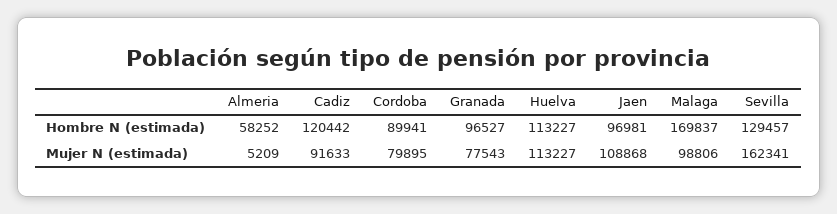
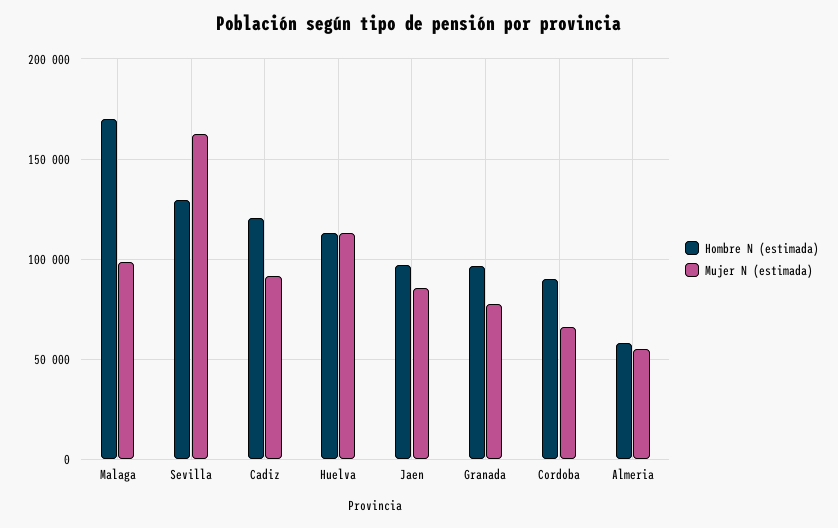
Mujer N (estimada), Almeria: 5209 -> 55000
Mujer N (estimada), Cordoba: 79895 -> 65000
Mujer N (estimada), Jaen: 108868 -> 85000

